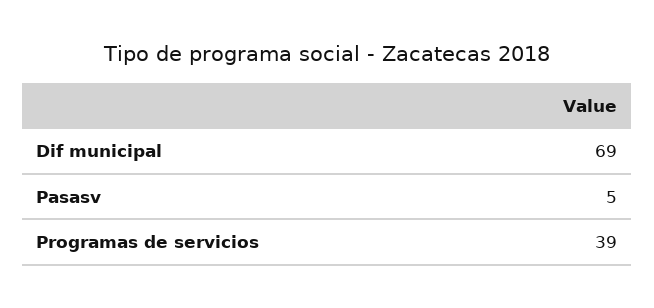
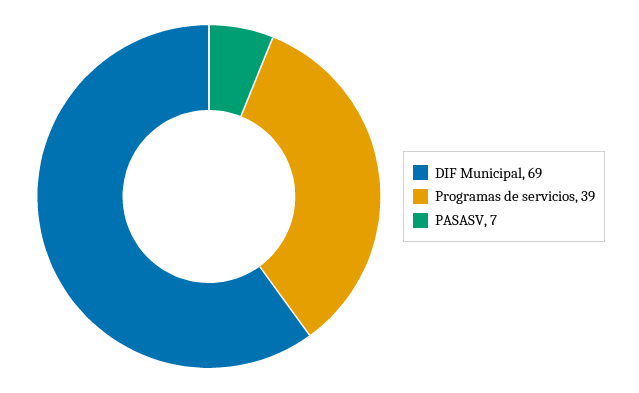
Pasasv: 5 -> 7

